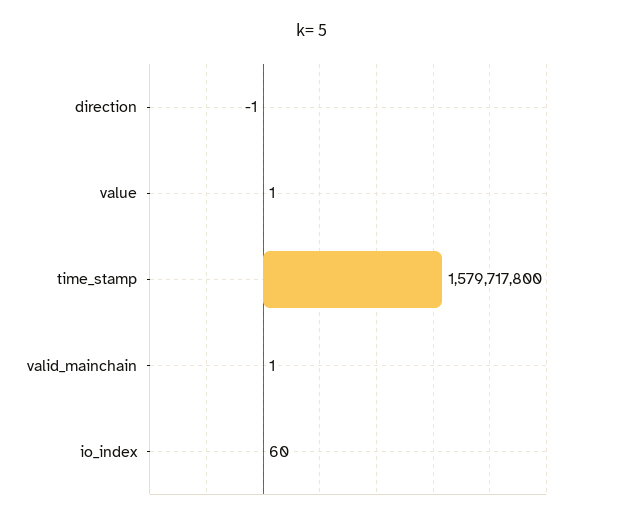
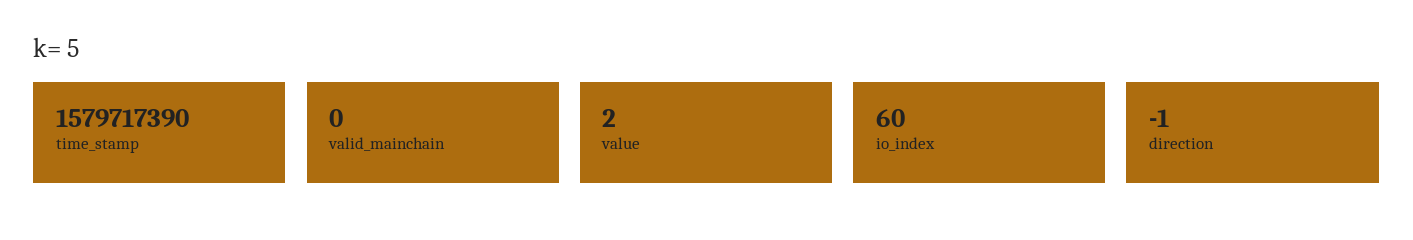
value: 1 -> 2
time_stamp: 1579717800 -> 1579717390
valid_mainchain: 1 -> 0

